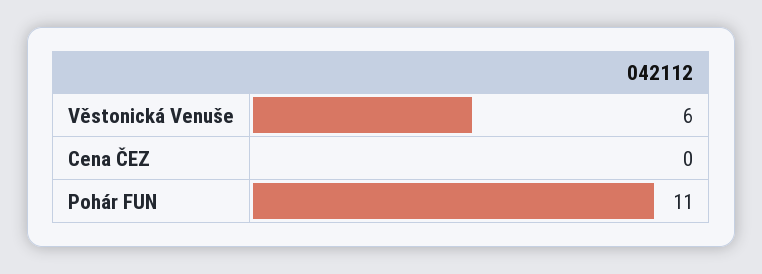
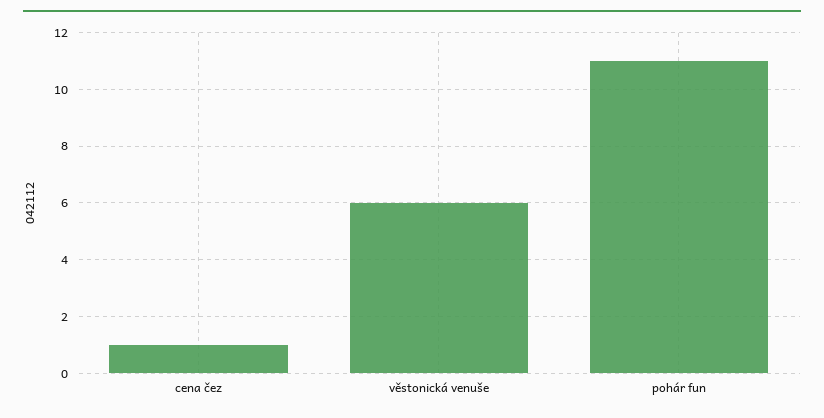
Cena ČEZ: 0 -> 1

